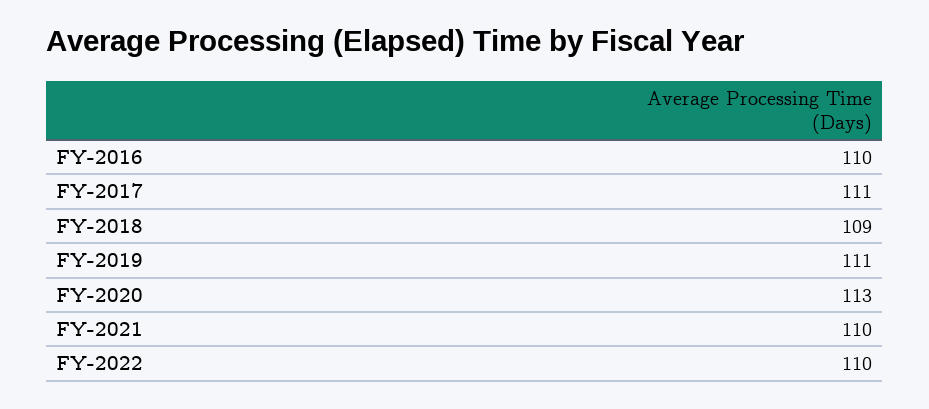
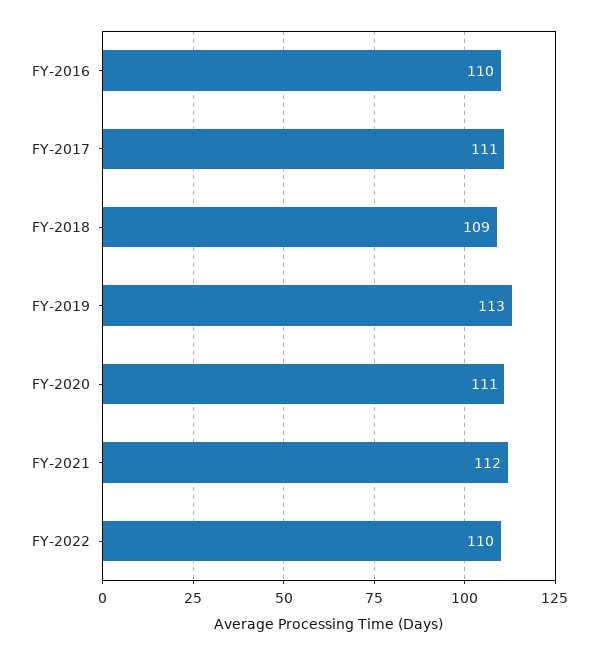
FY-2019: 111 -> 113
FY-2020: 113 -> 111
FY-2021: 110 -> 112

